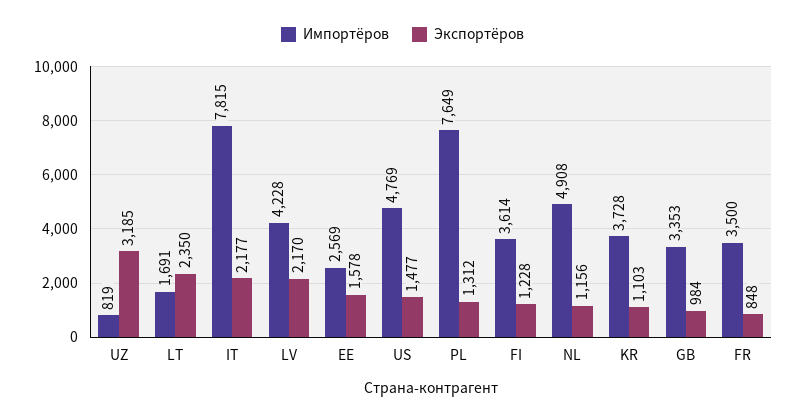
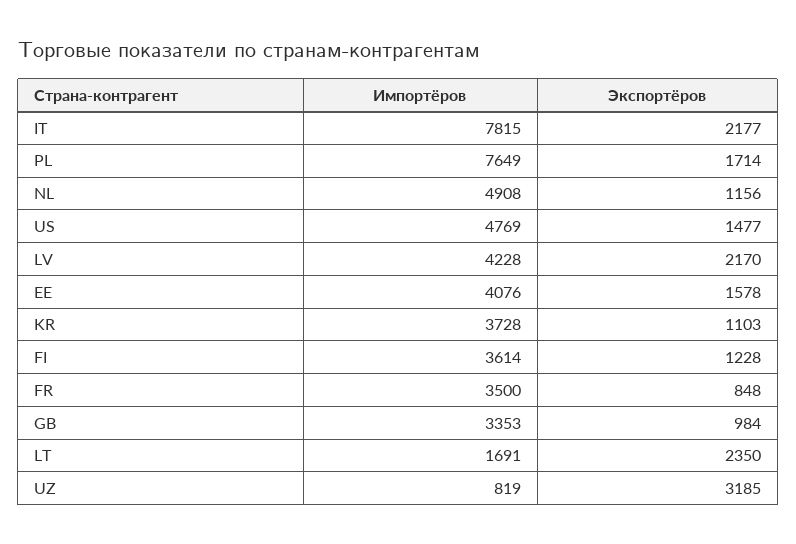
Импортёров, EE: 2569 -> 4076
Экспортёров, PL: 1312 -> 1714

